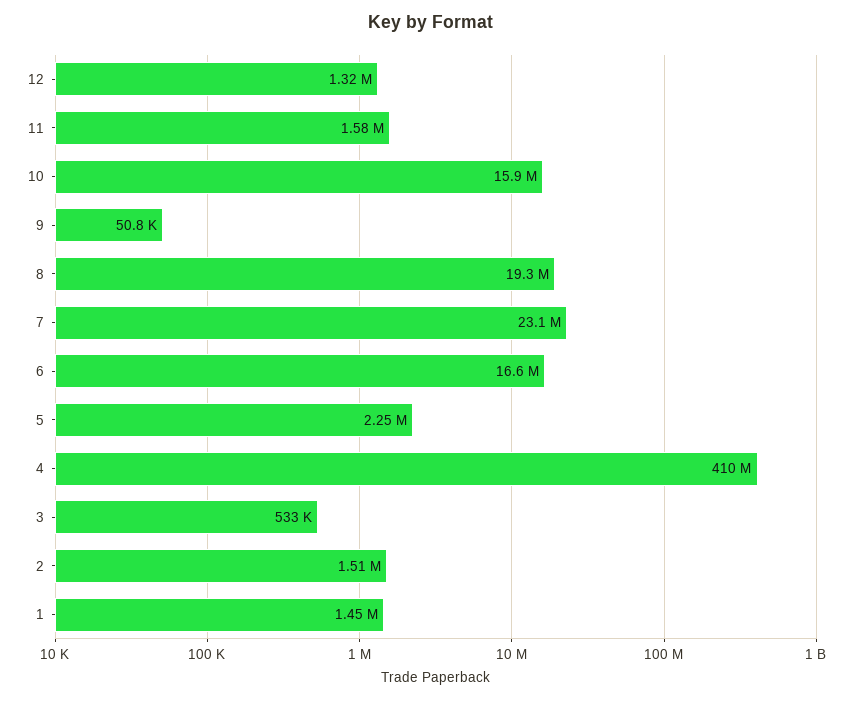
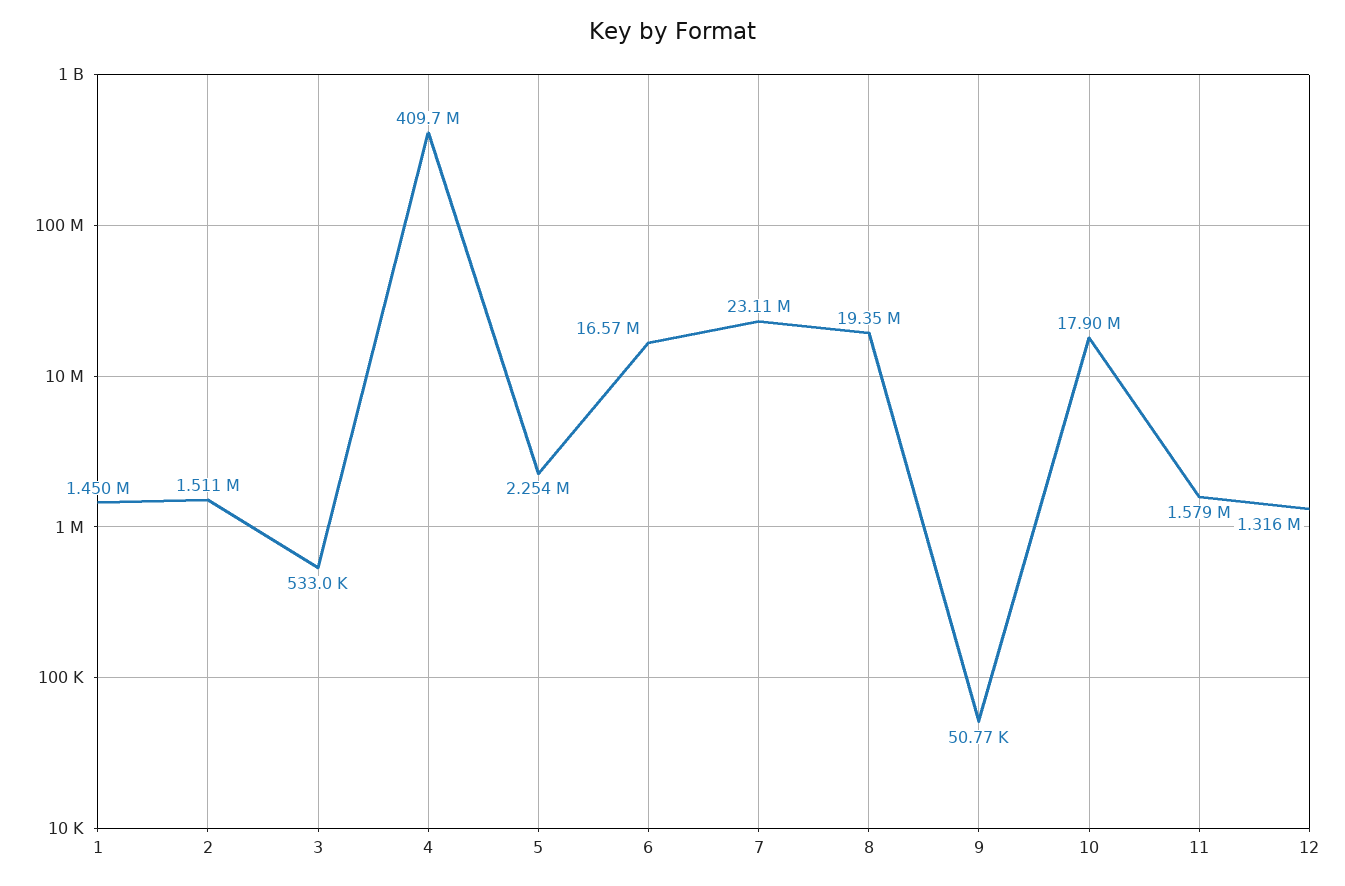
10: 15900000 -> 17900000

